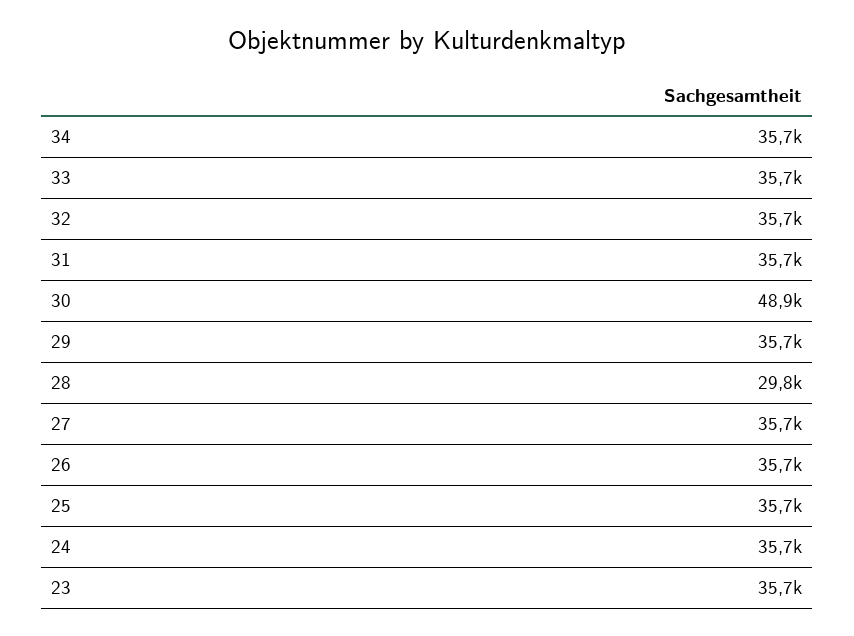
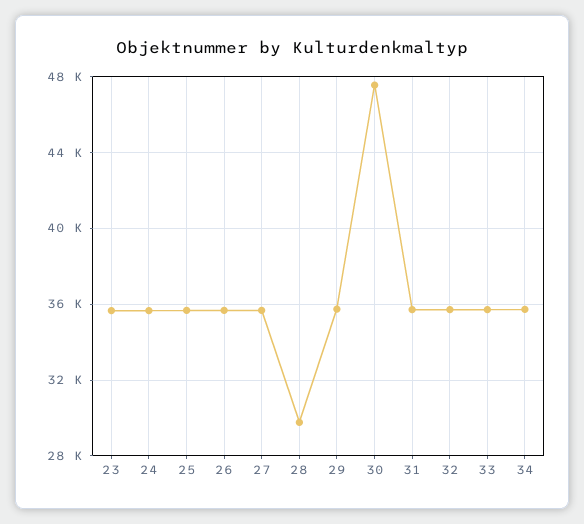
30: 48900 -> 47500

